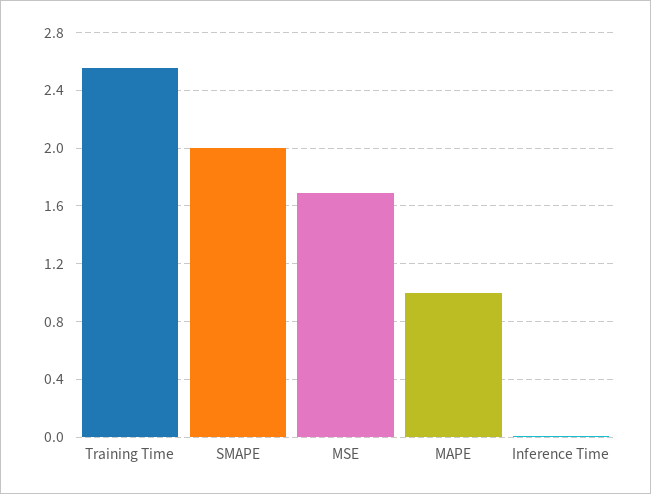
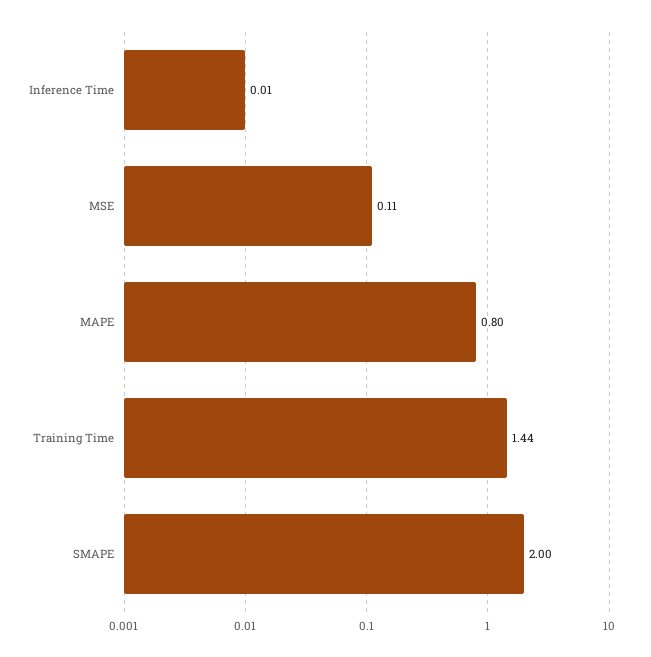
Training Time: 2.55 -> 1.44
MSE: 1.7 -> 0.11
MAPE: 1 -> 0.8

